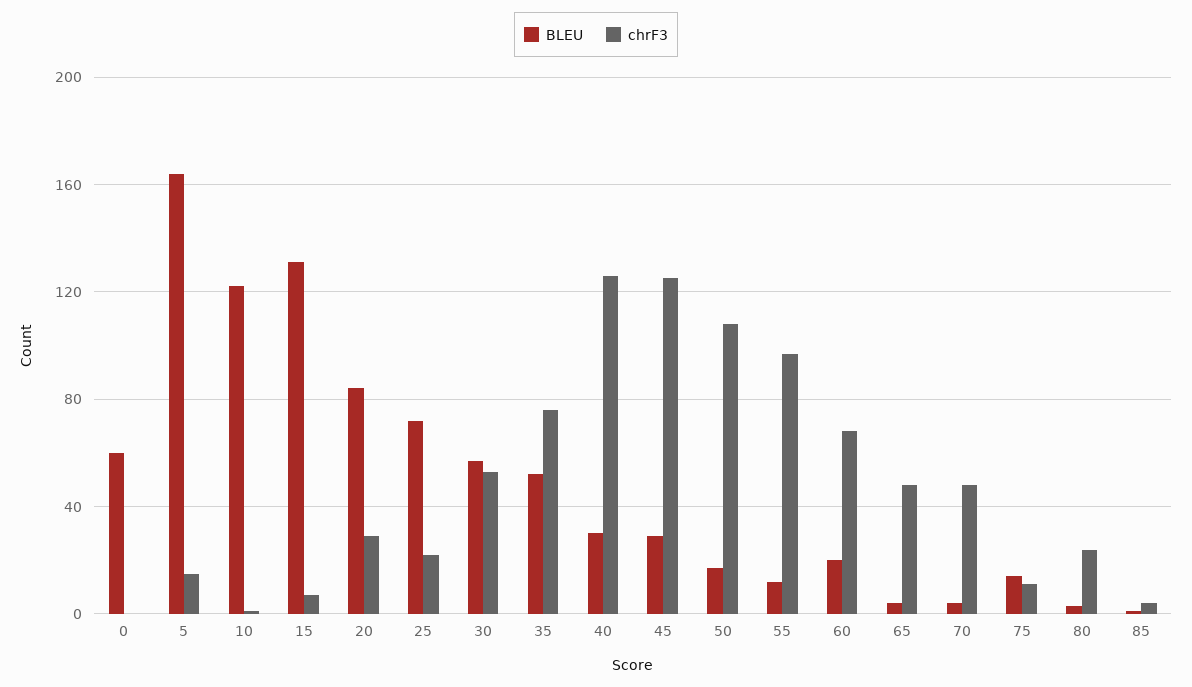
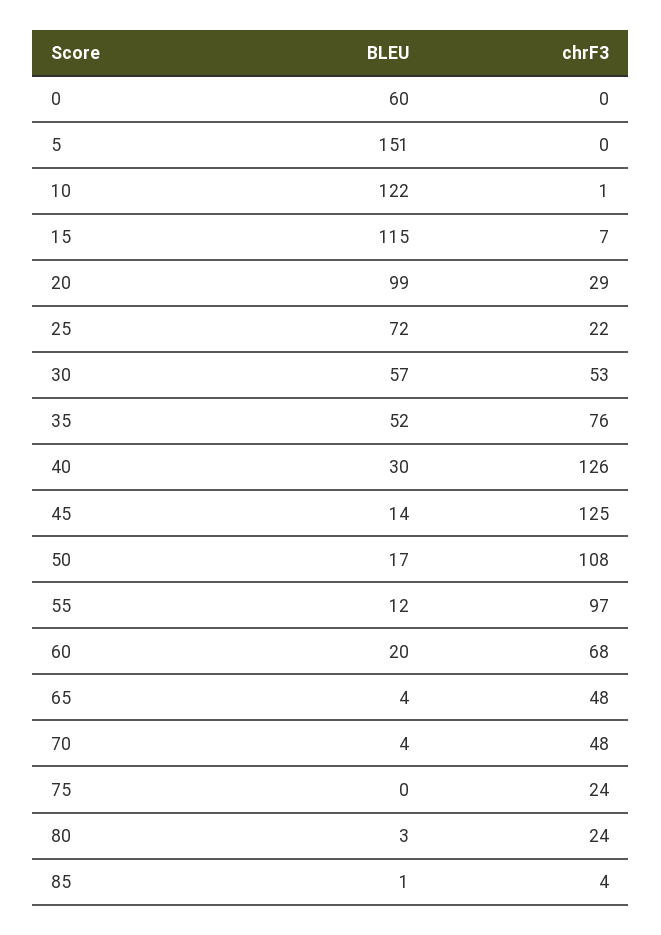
BLEU, 5: 165 -> 151
chrF3, 5: 15 -> 0
BLEU, 15: 130 -> 115
BLEU, 20: 85 -> 99
BLEU, 45: 30 -> 14
BLEU, 75: 15 -> 0
chrF3, 75: 10 -> 24

